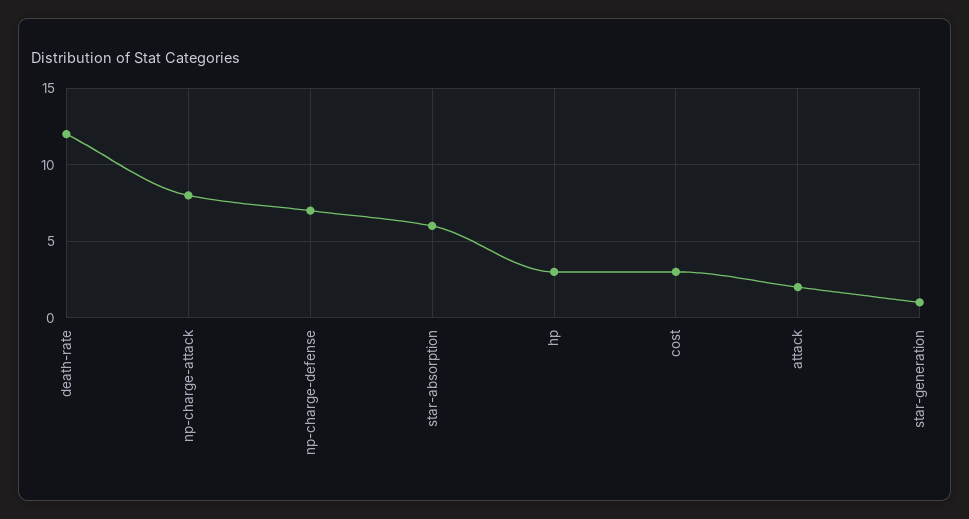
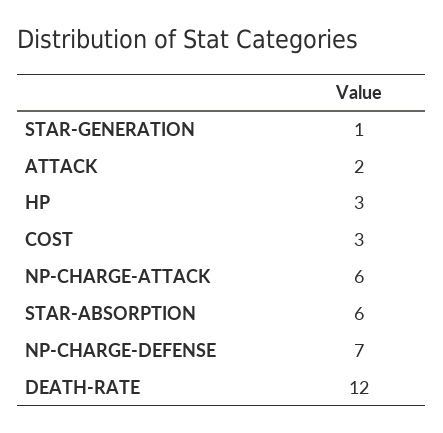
np-charge-attack: 8 -> 6

